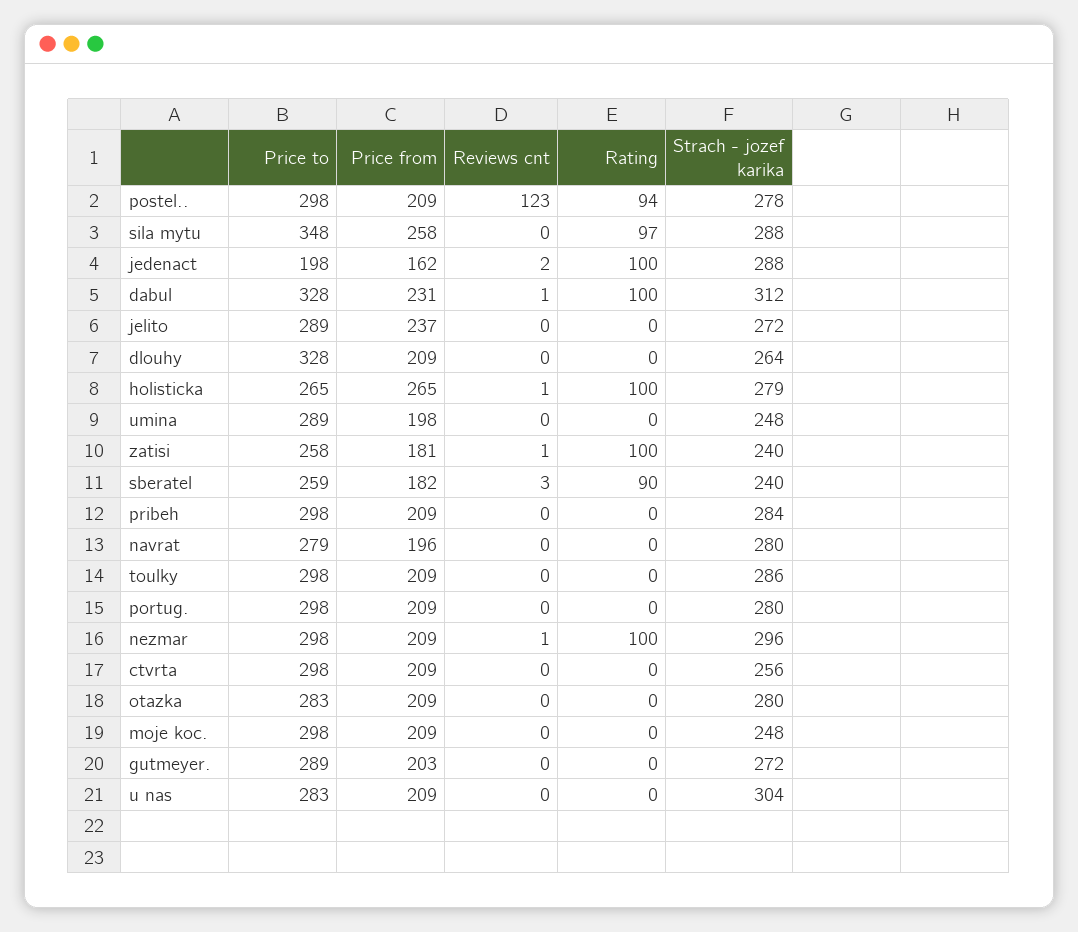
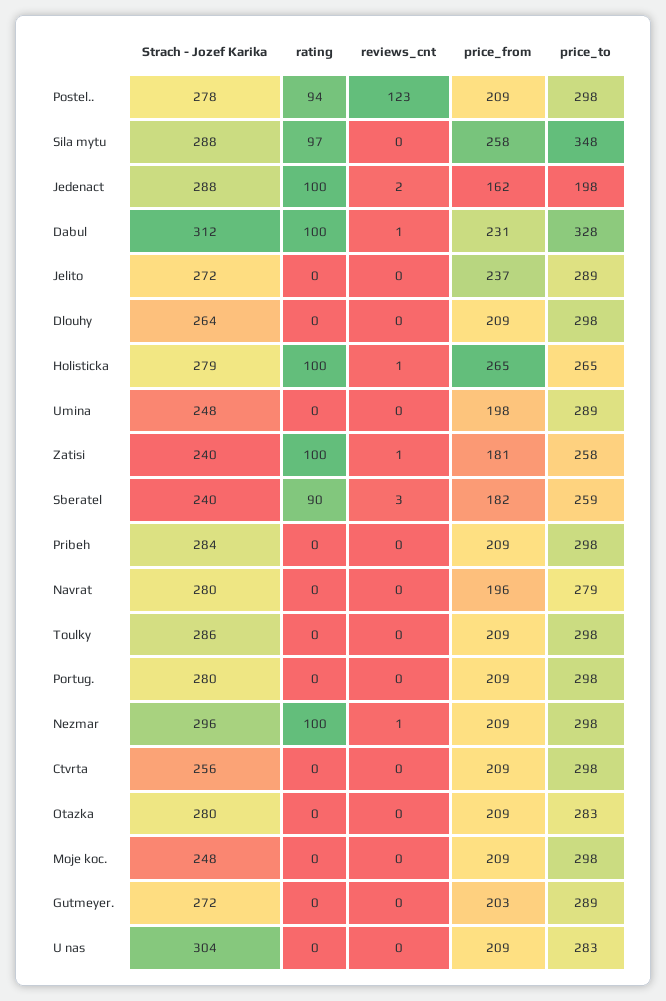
Price to, dlouhy: 328 -> 298

